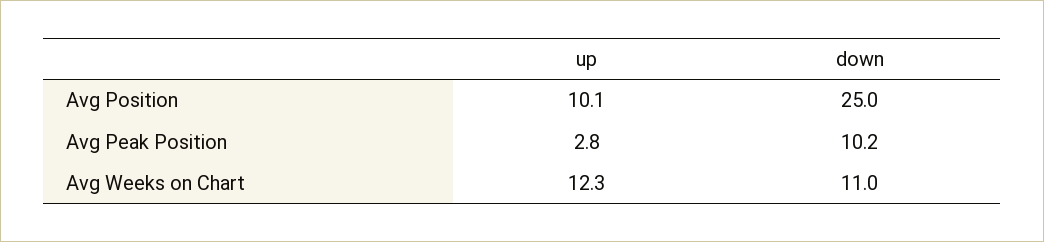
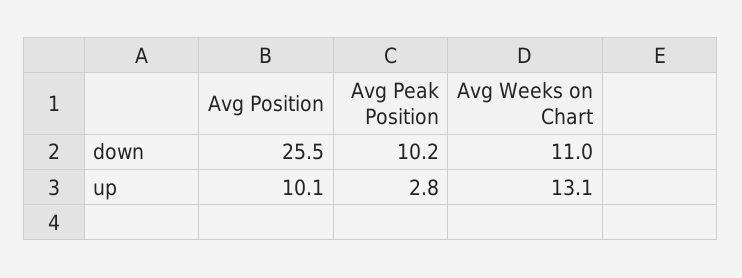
down, Avg Position: 25 -> 25.5
up, Avg Weeks on Chart: 12.3 -> 13.1

